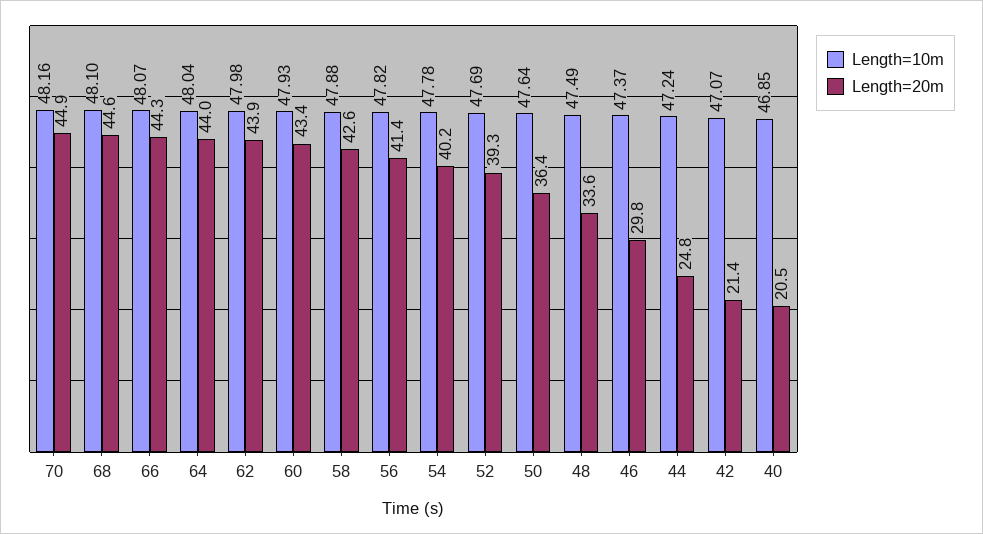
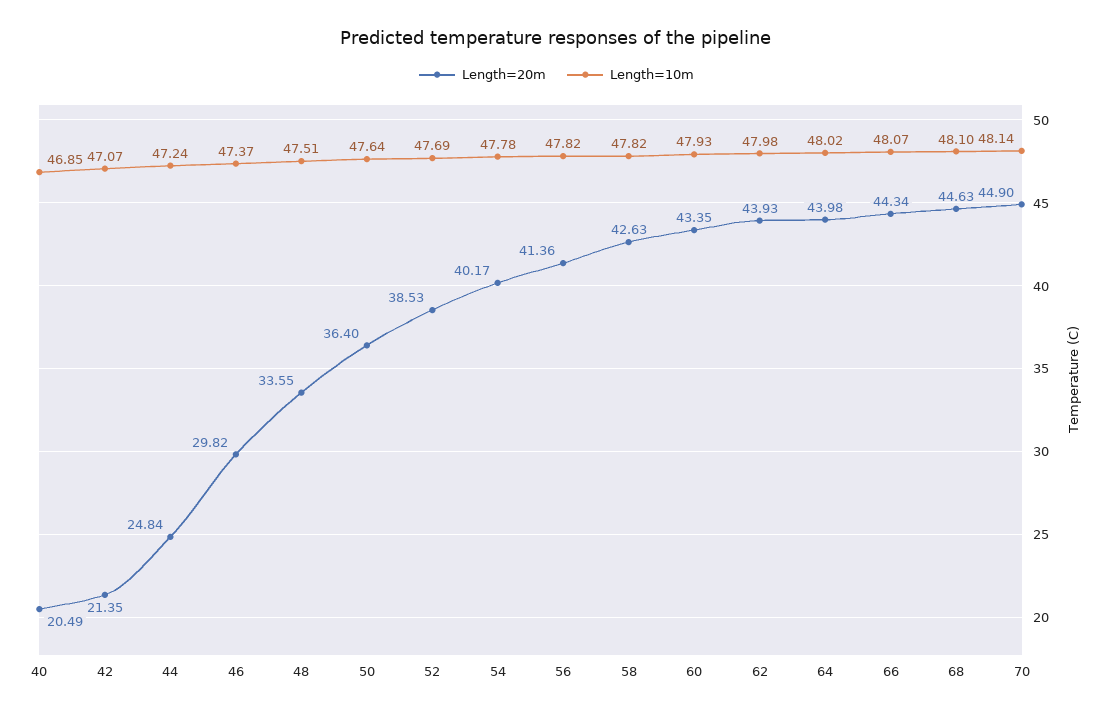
Length=10m, 70: 48.16 -> 48.14
Length=10m, 64: 48.04 -> 48.02
Length=10m, 58: 47.88 -> 47.82
Length=20m, 52: 39.3 -> 38.53
Length=10m, 48: 47.49 -> 47.51

